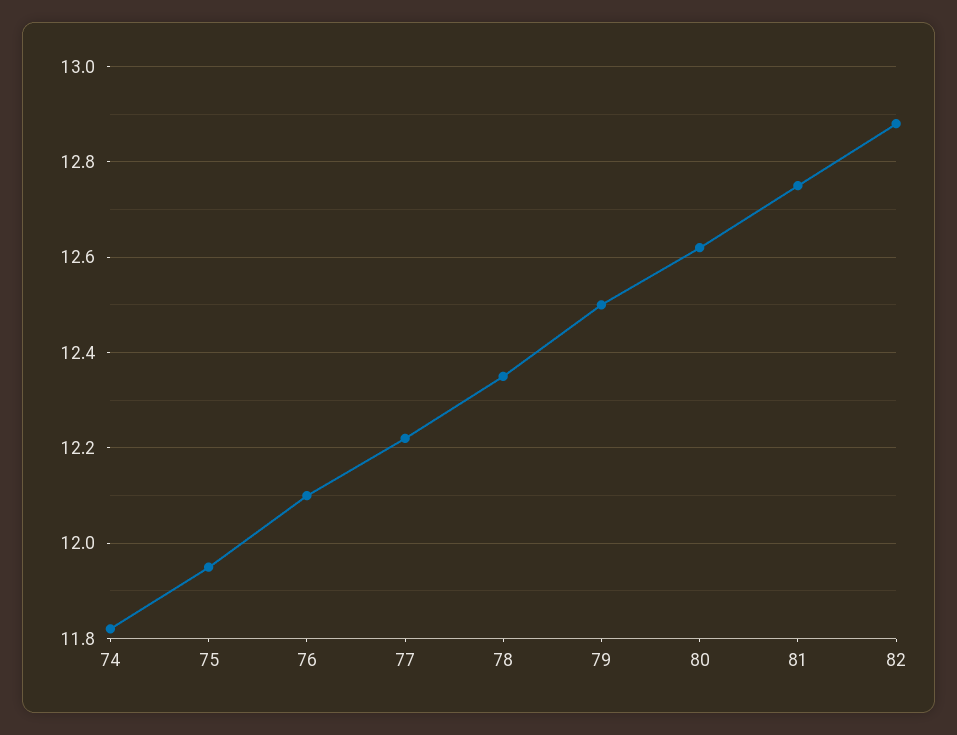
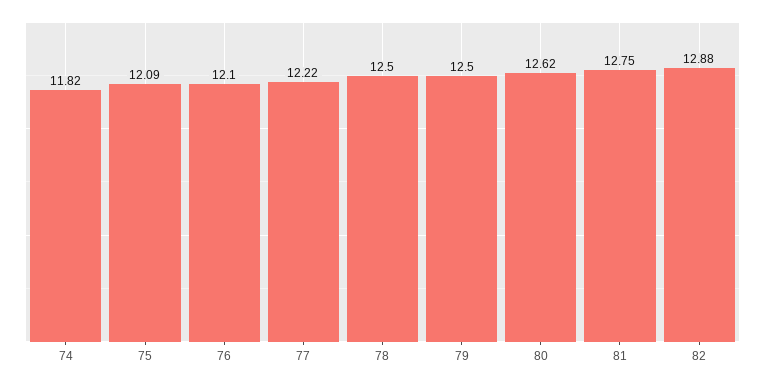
75: 11.95 -> 12.09
78: 12.35 -> 12.5

